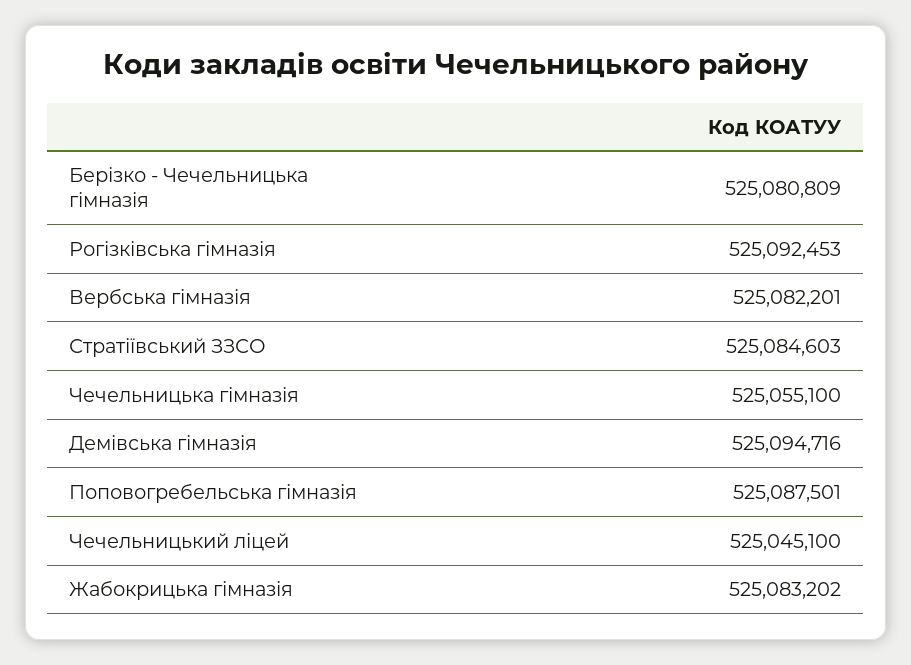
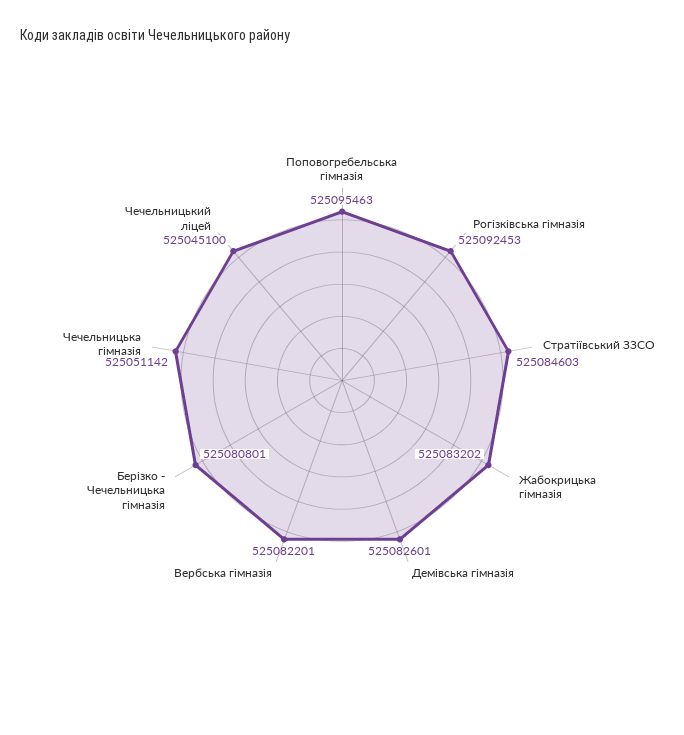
Берізко - Чечельницька гімназія: 525080809 -> 525080801
Чечельницька гімназія: 525055100 -> 525051142
Демівська гімназія: 525094716 -> 525082601
Поповогребельська гімназія: 525087501 -> 525095463

